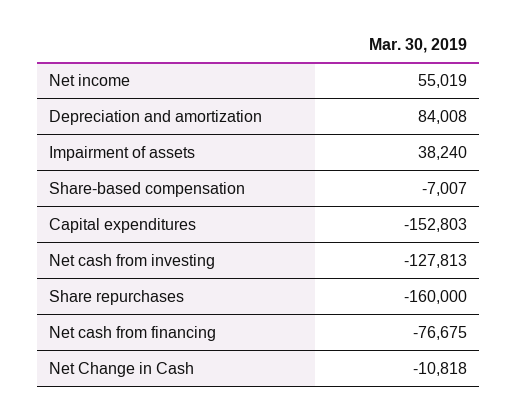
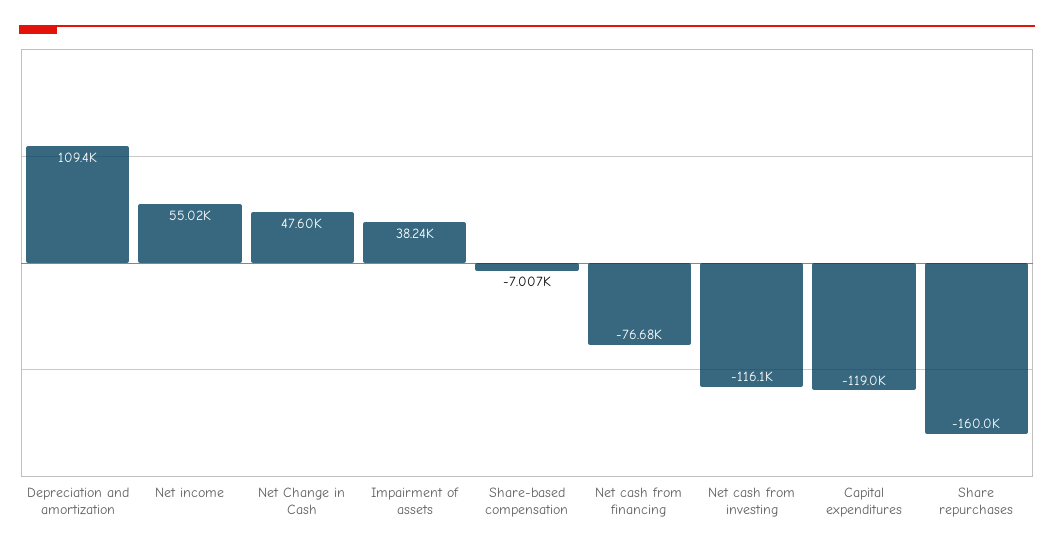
Depreciation and amortization: 84008 -> 109400
Capital expenditures: -152803 -> -119000
Net cash from investing: -127813 -> -116100
Net Change in Cash: -10818 -> 47600

